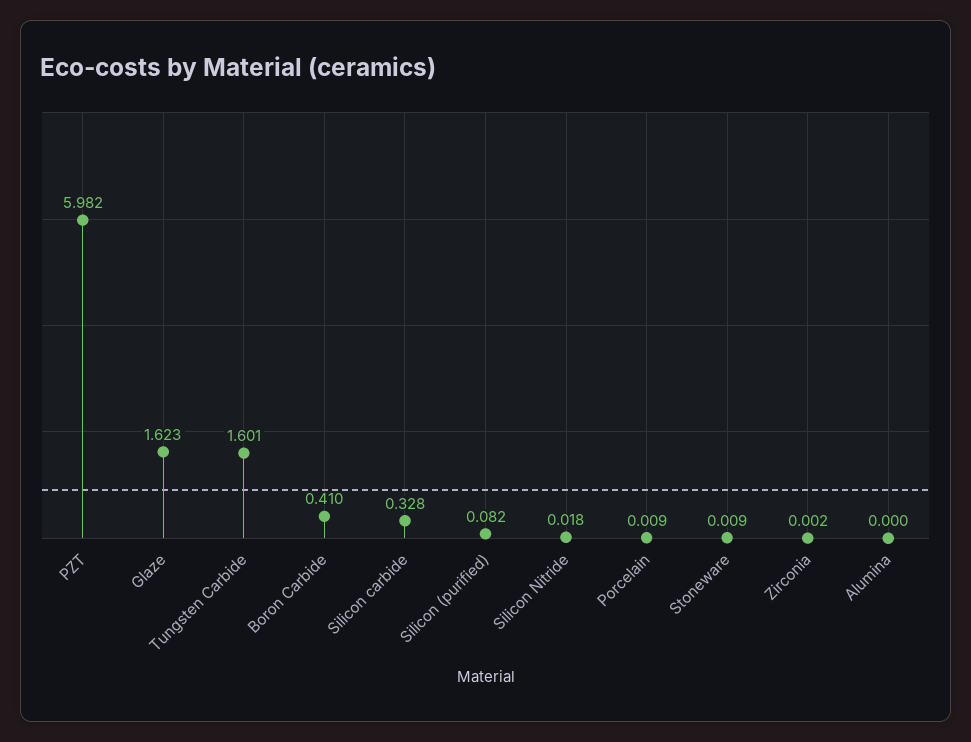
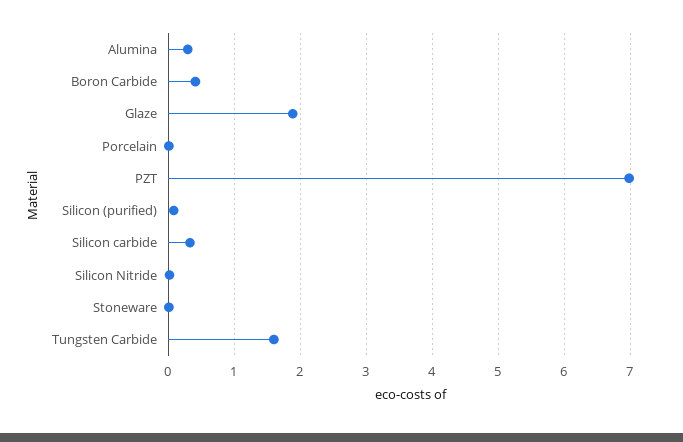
PZT: 5.982 -> 7
Glaze: 1.623 -> 1.9
Zirconia: 0.002 -> none
Alumina: 0 -> 0.3

